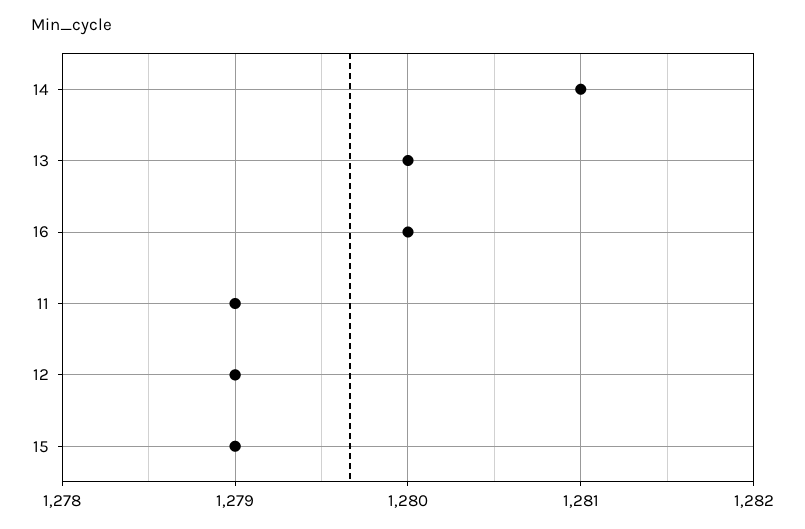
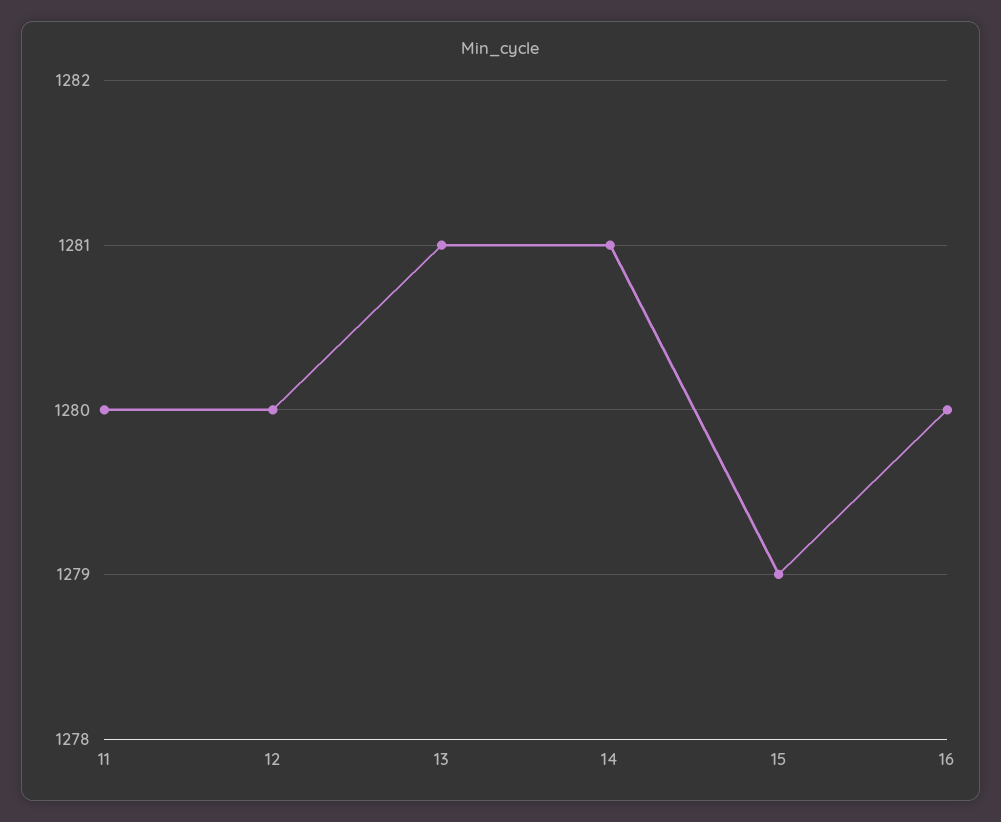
13: 1280 -> 1281
11: 1279 -> 1280
12: 1279 -> 1280

